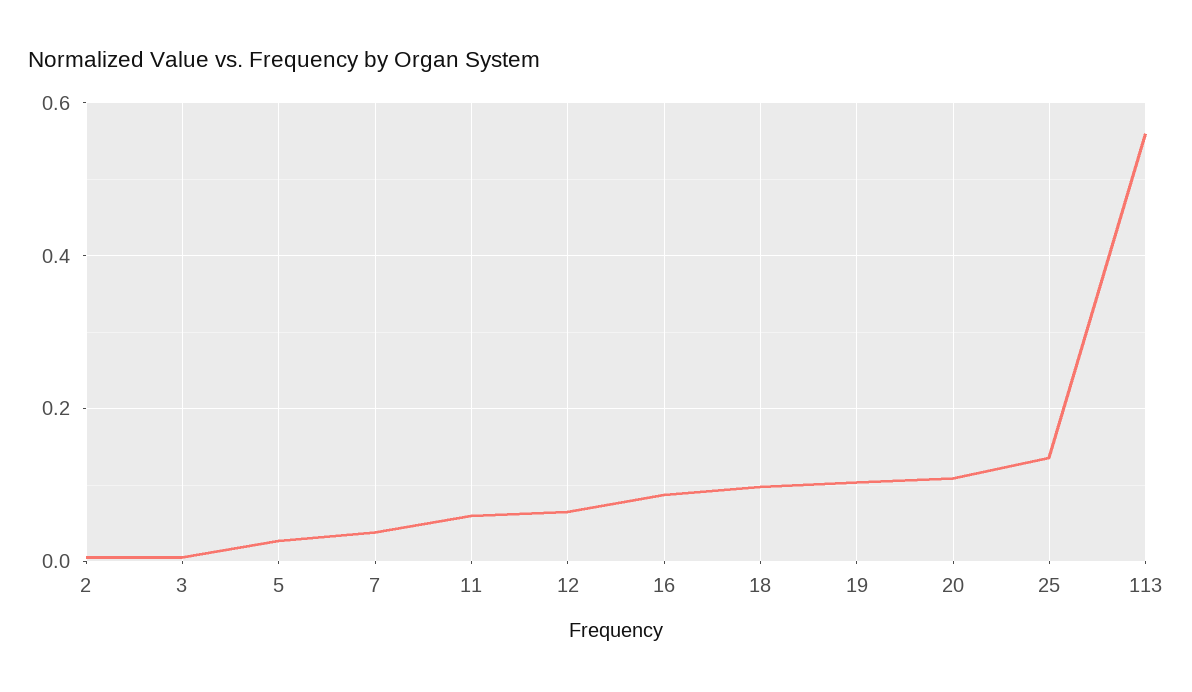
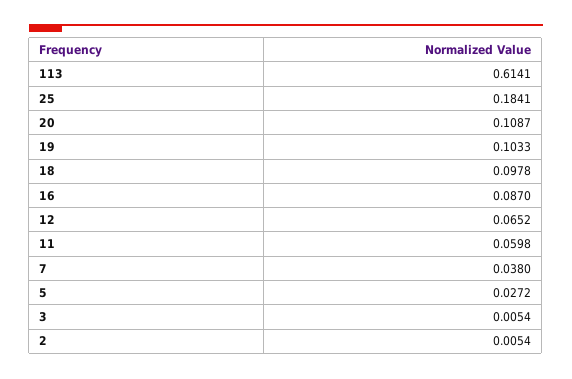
25: 0.14 -> 0.1841
113: 0.56 -> 0.6141

